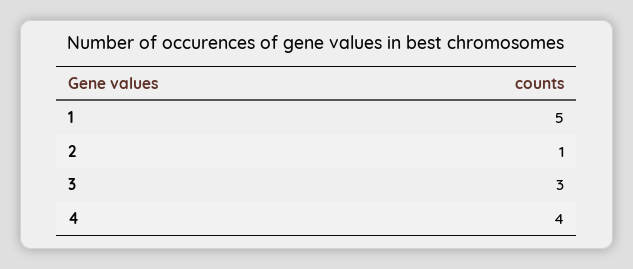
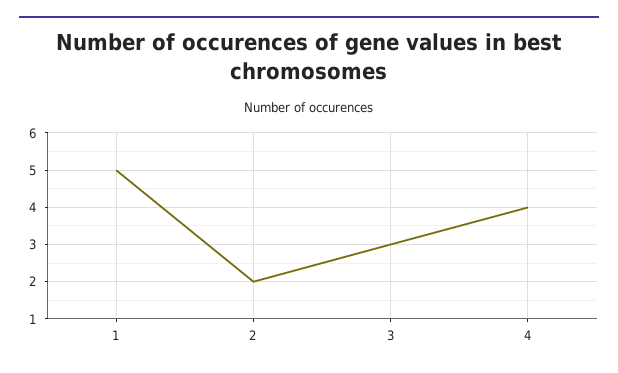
2: 1 -> 2

